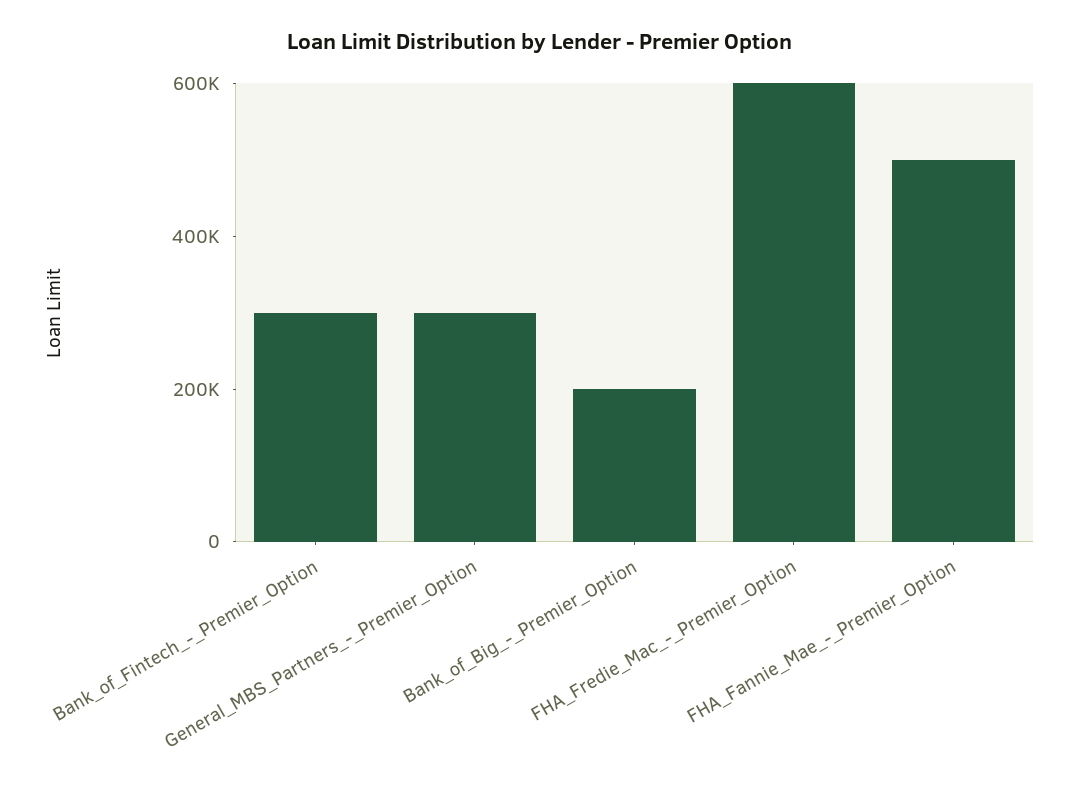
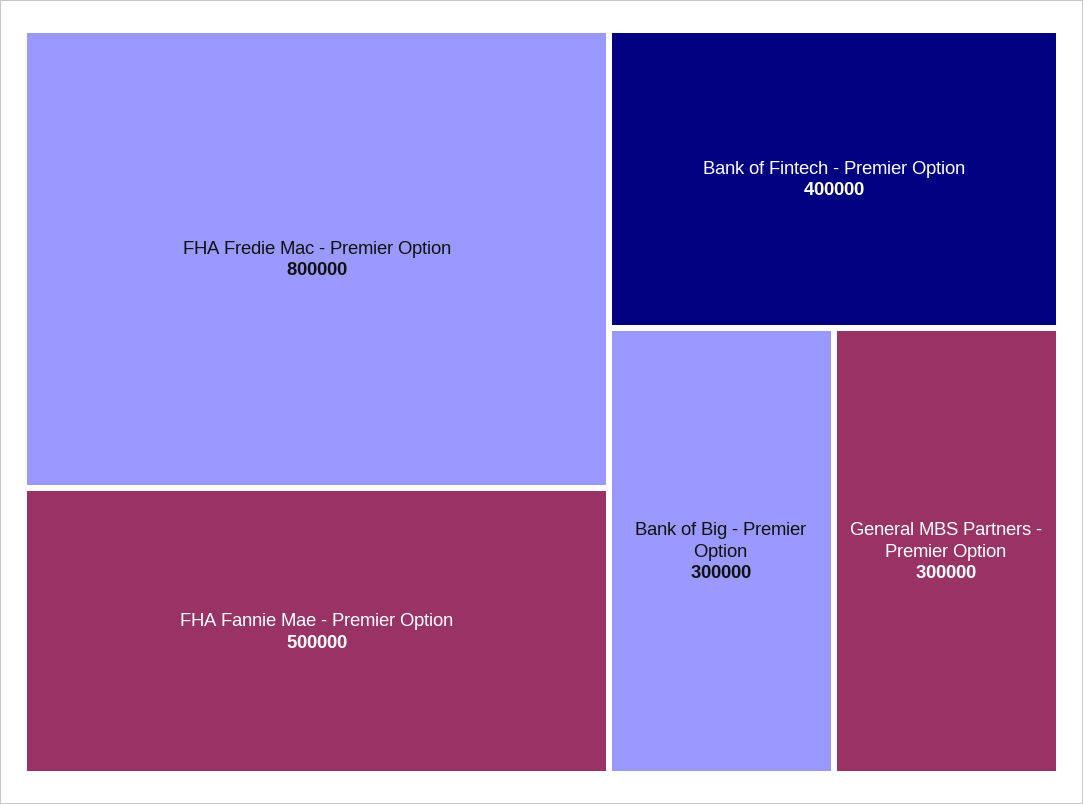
Bank_of_Fintech_-_Premier_Option: 300000 -> 400000
Bank_of_Big_-_Premier_Option: 200000 -> 300000
FHA_Fredie_Mac_-_Premier_Option: 600000 -> 800000

